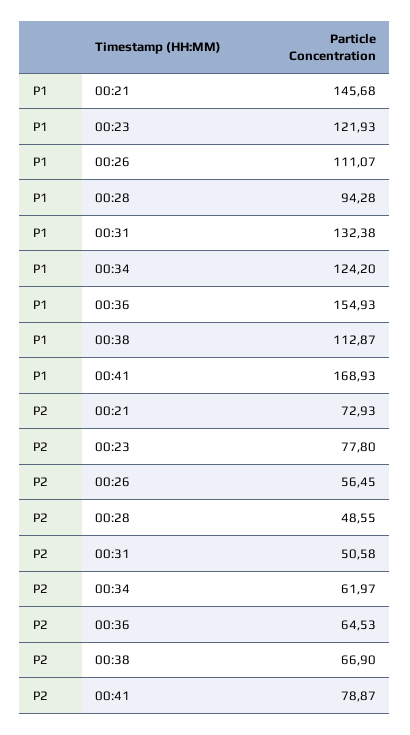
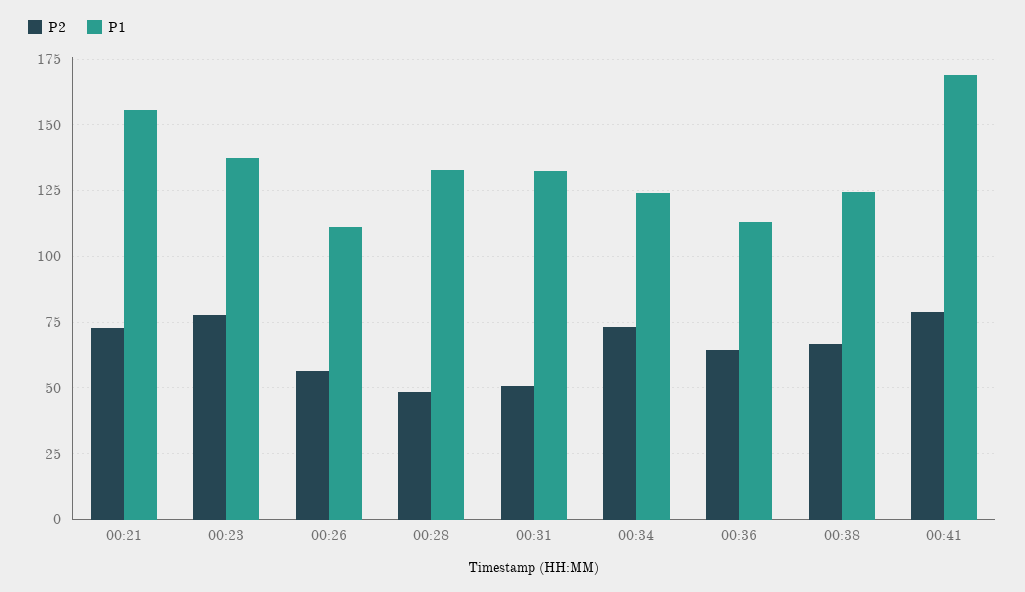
P1, 00:21: 145.68 -> 155
P1, 00:23: 121.93 -> 137.5
P1, 00:28: 94.28 -> 132.5
P1, 00:36: 154.93 -> 112.5
P1, 00:38: 112.87 -> 125
P2, 00:34: 61.97 -> 72.5

